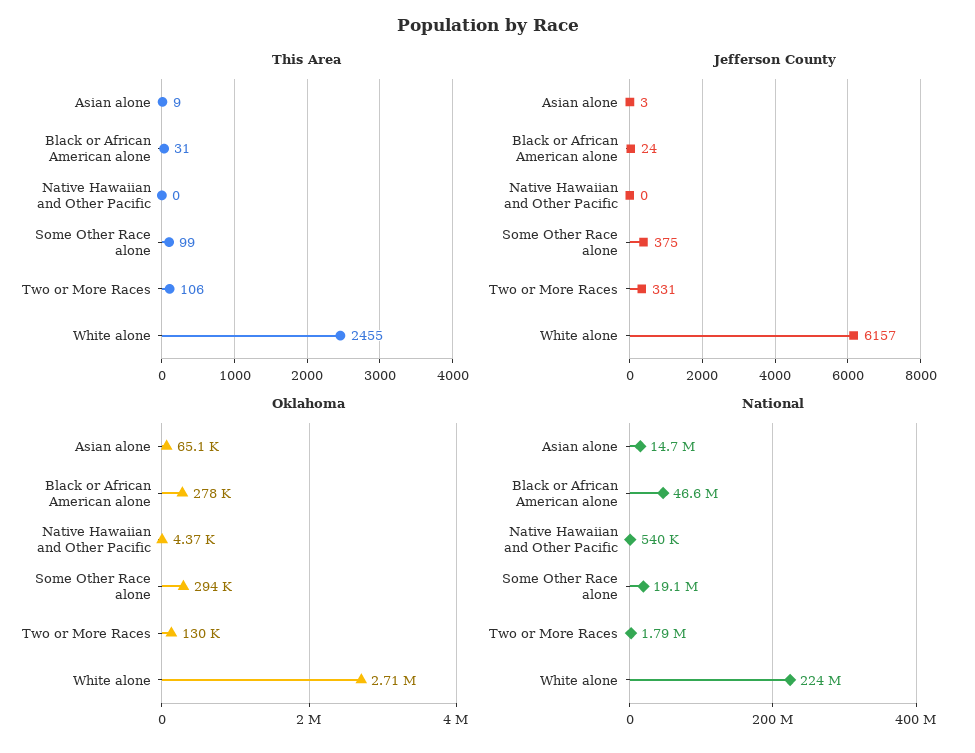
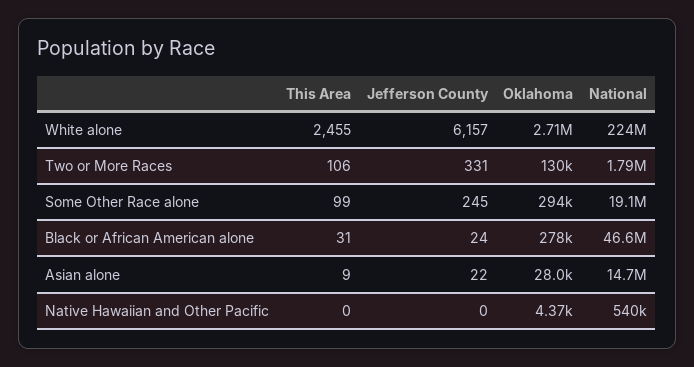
Jefferson County, Asian alone: 3 -> 22
Jefferson County, Some Other Race alone: 375 -> 245
Oklahoma, Asian alone: 65100 -> 28000

